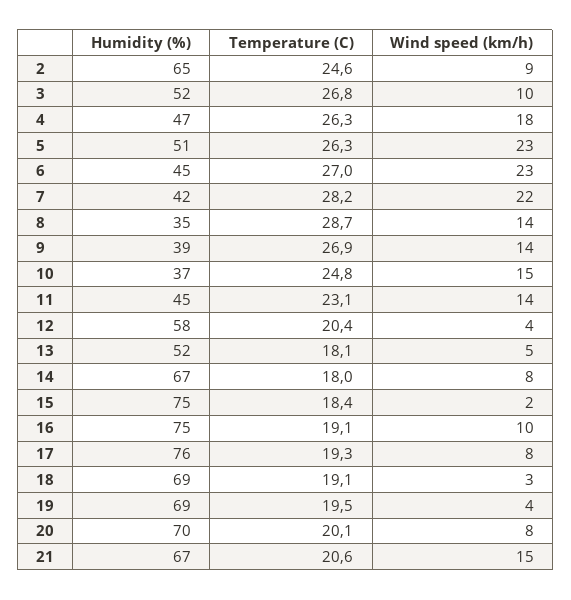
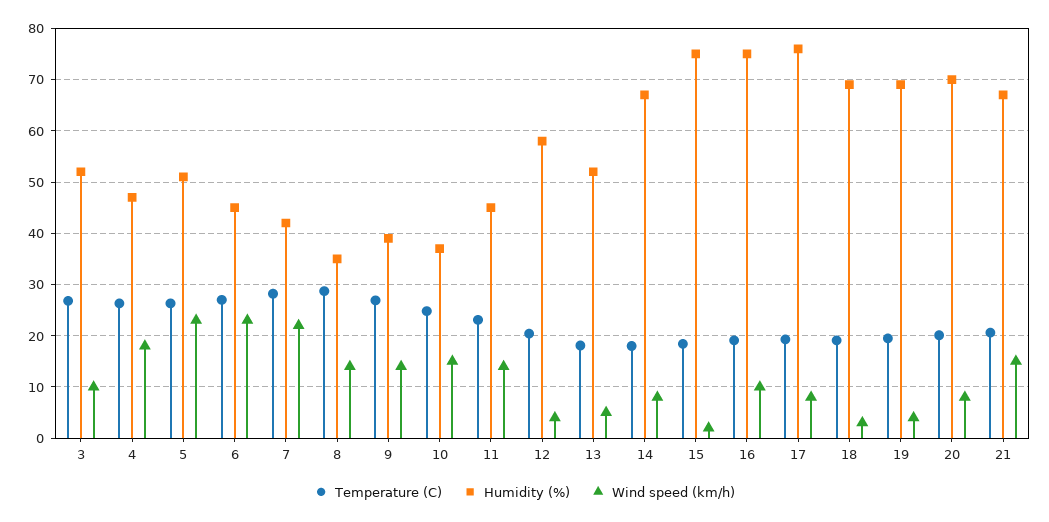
Humidity (%), 2: 65 -> none
Temperature (C), 2: 24.6 -> none
Wind speed (km/h), 2: 9 -> none

